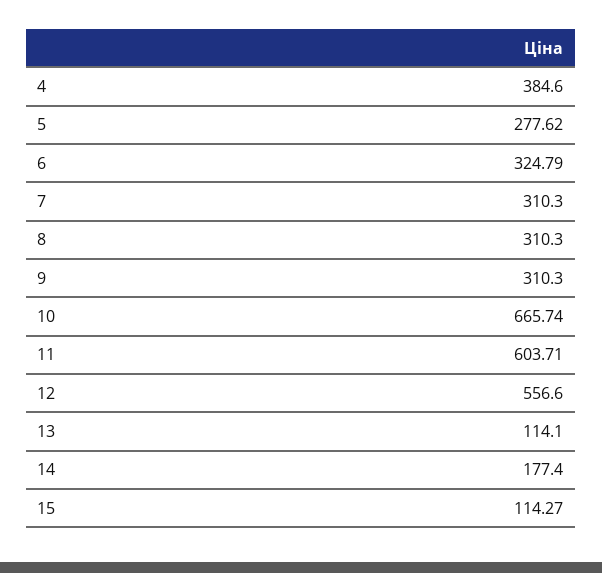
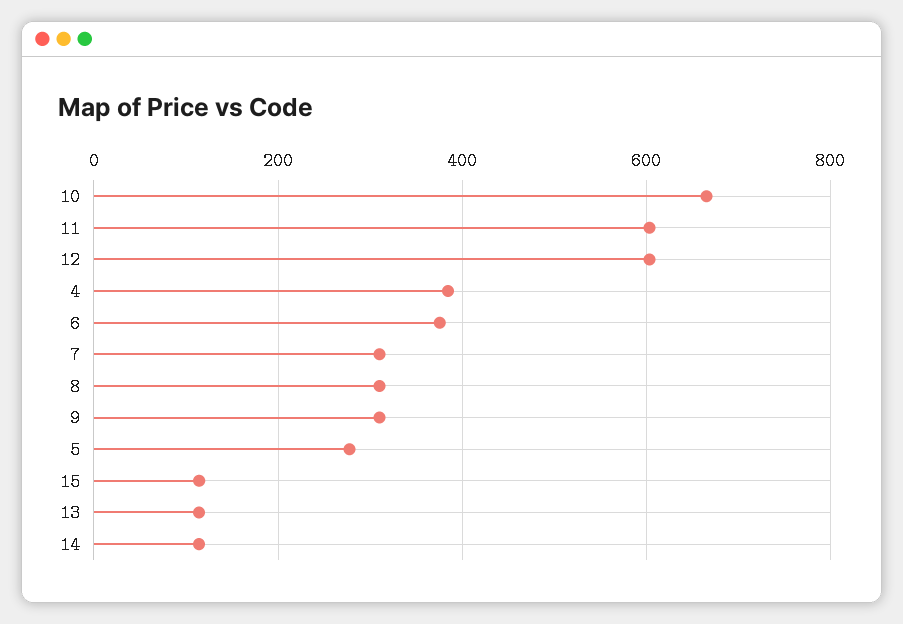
6: 324.79 -> 380
12: 556.6 -> 600
14: 177.4 -> 120

